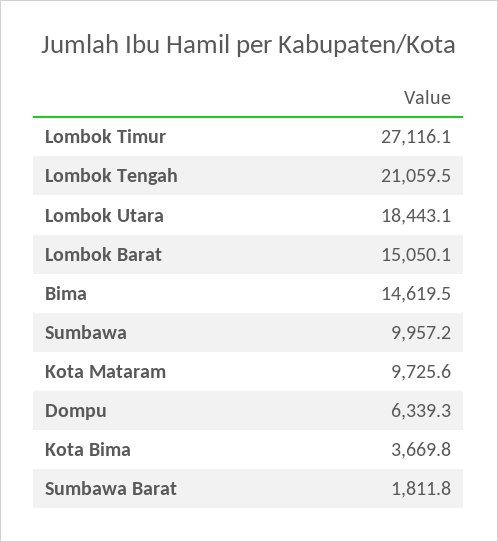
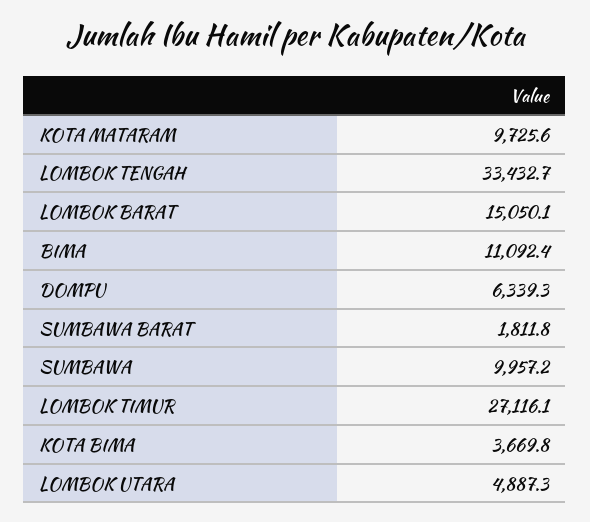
Lombok Tengah: 21059.5 -> 33432.7
Lombok Utara: 18443.1 -> 4887.3
Bima: 14619.5 -> 11092.4

